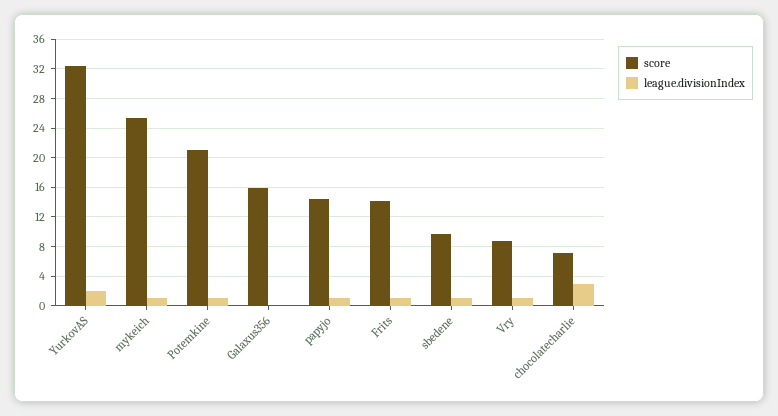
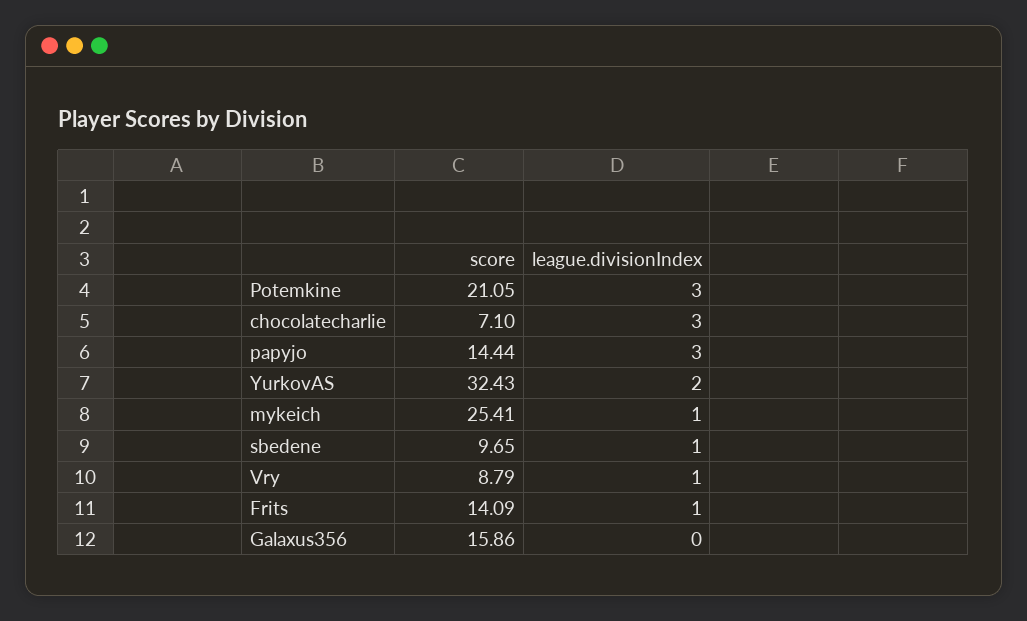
league.divisionIndex, Potemkine: 1 -> 3
league.divisionIndex, papyjo: 1 -> 3

